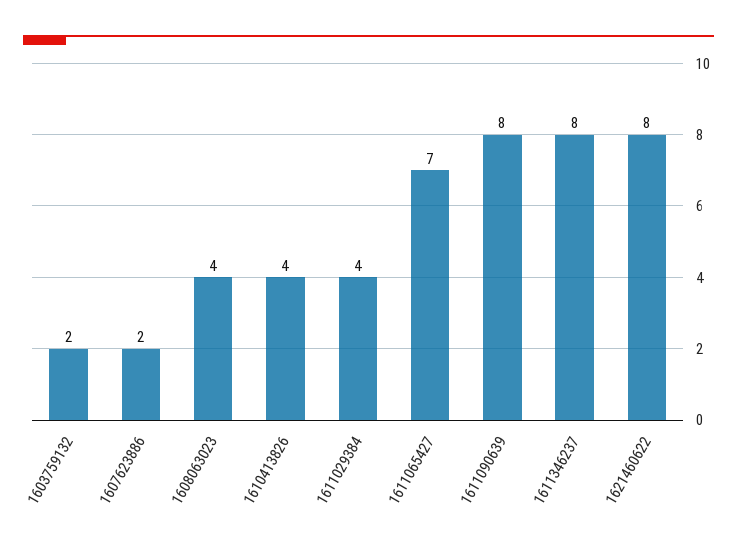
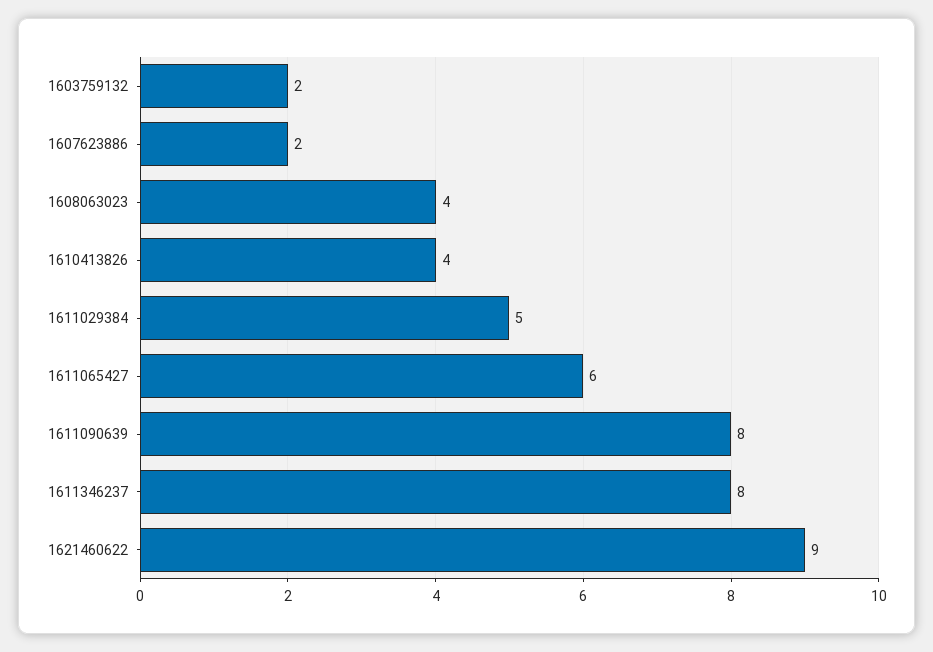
1611029384: 4 -> 5
1611065427: 7 -> 6
1621460622: 8 -> 9

